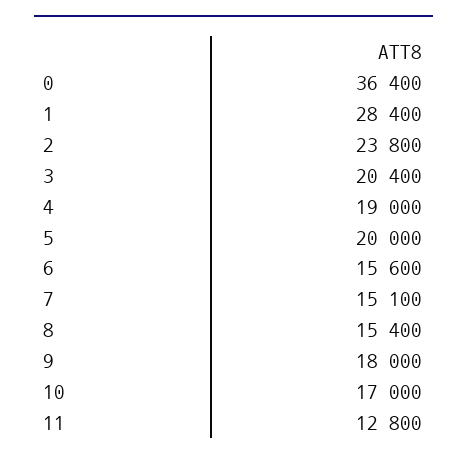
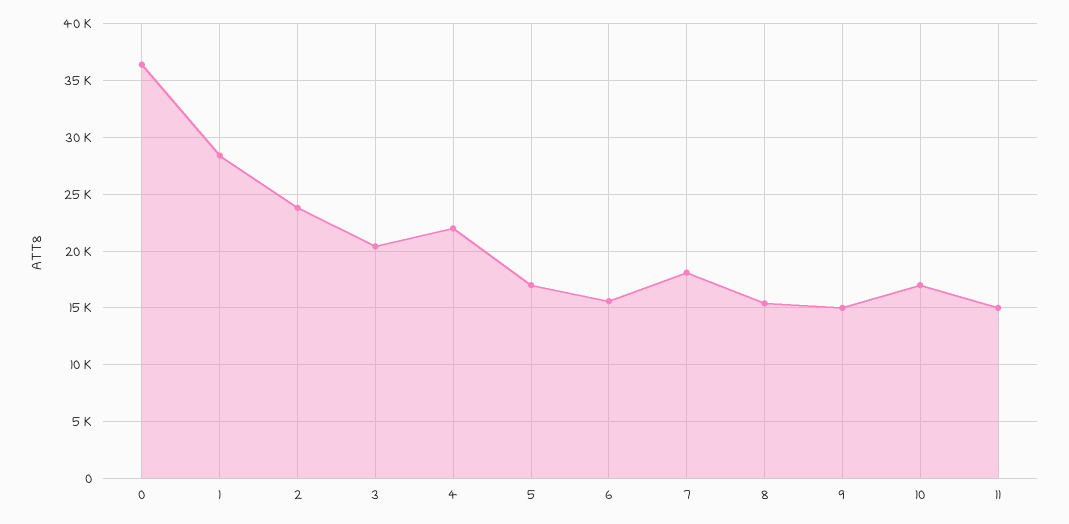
4: 19000 -> 22000
5: 20000 -> 17000
7: 15100 -> 18000
9: 18000 -> 15000
11: 12800 -> 15000

